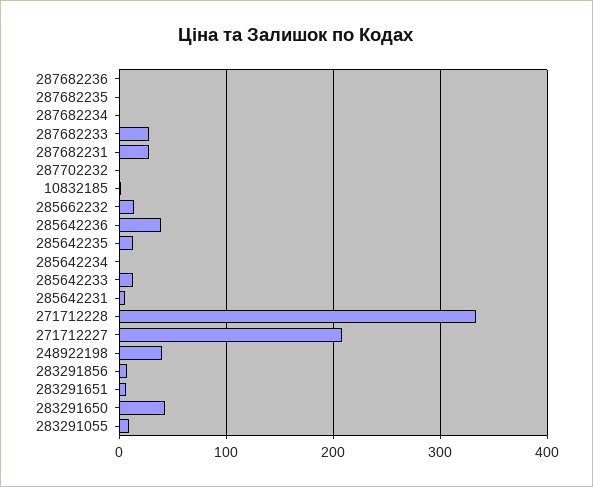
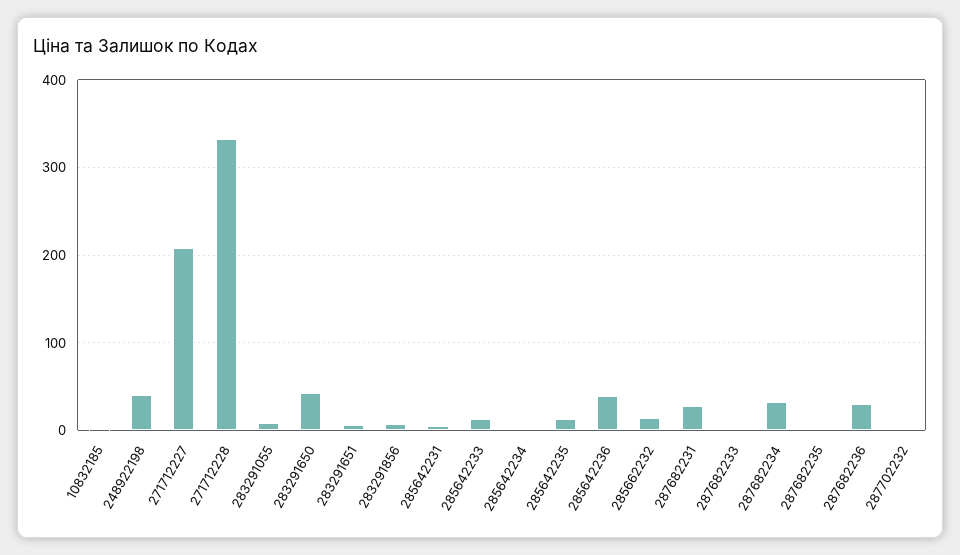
287682236: 0 -> 30
287682234: 0 -> 30
287682233: 30 -> 0

